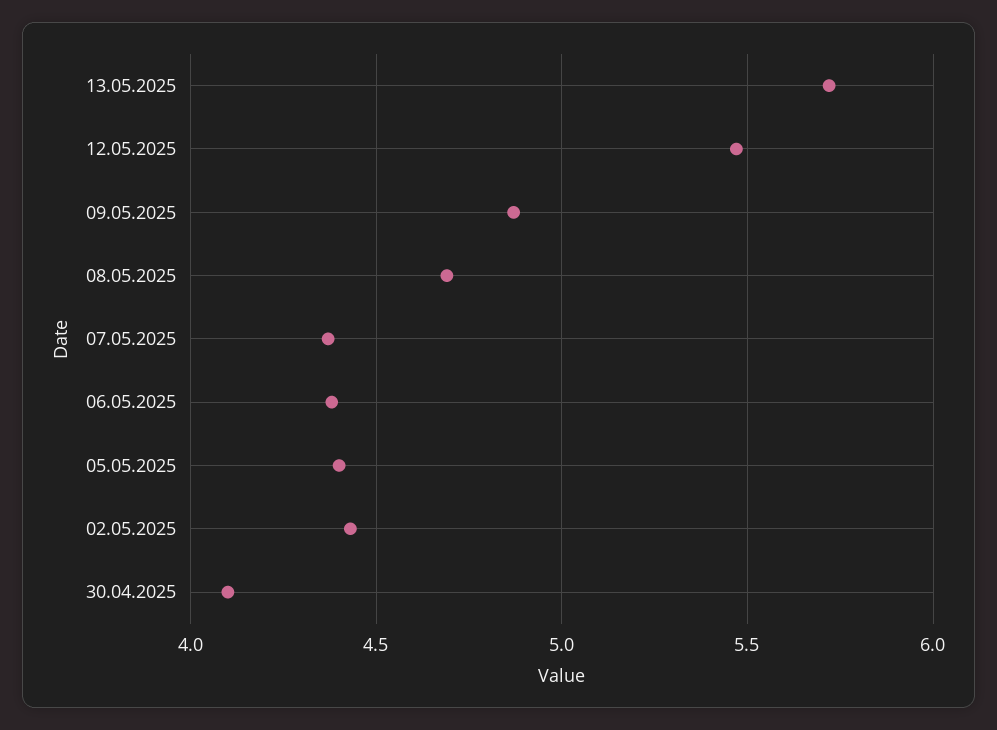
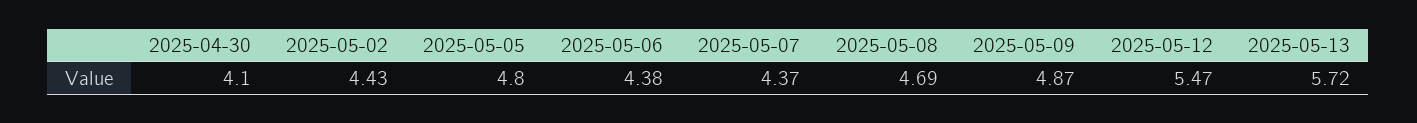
05.05.2025: 4.4 -> 4.8

